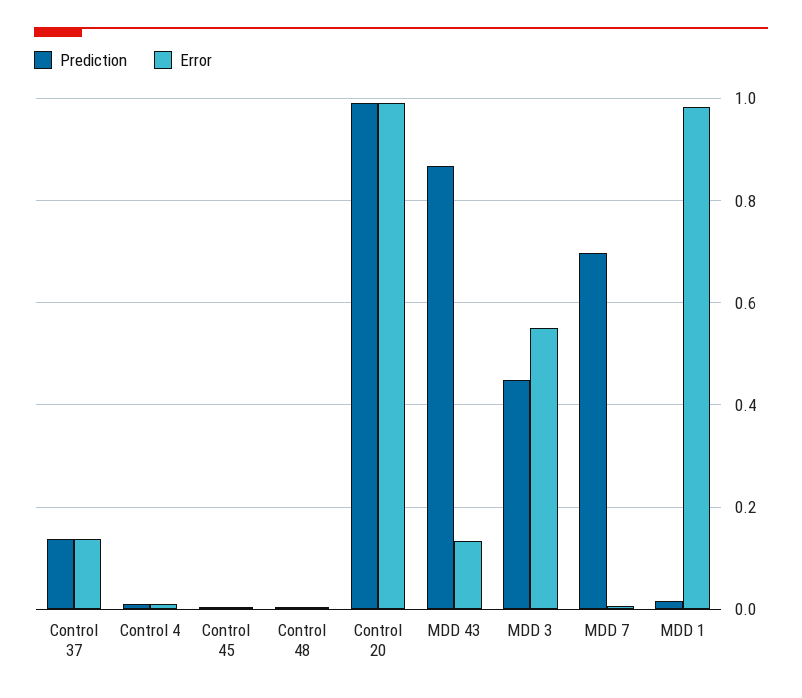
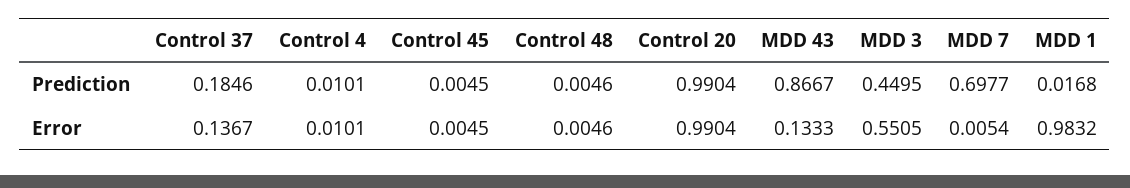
Prediction, Control 37: 0.14 -> 0.1846

